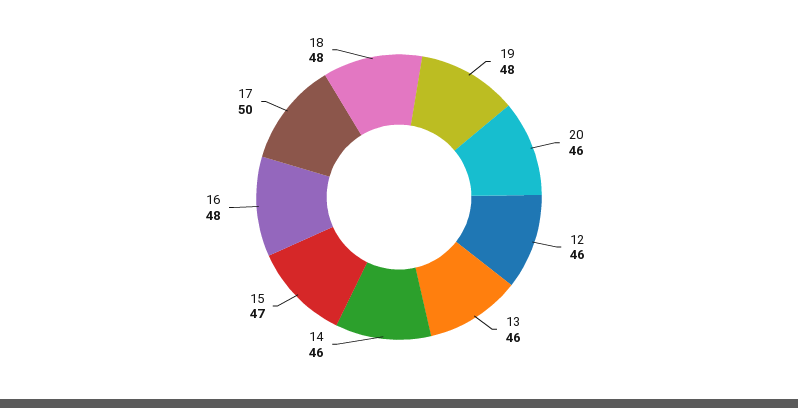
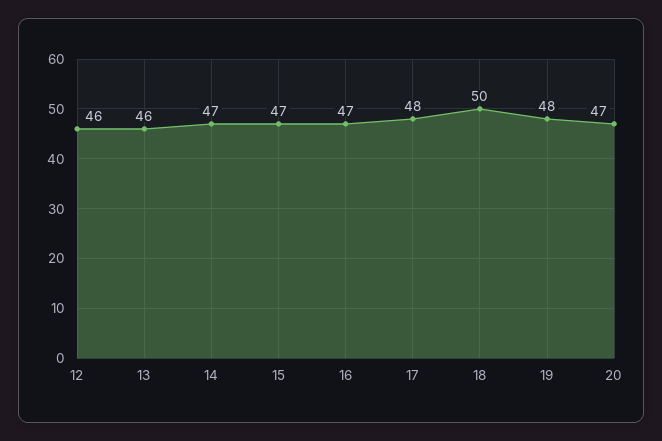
20: 46 -> 47
14: 46 -> 47
16: 48 -> 47
17: 50 -> 48
18: 48 -> 50

